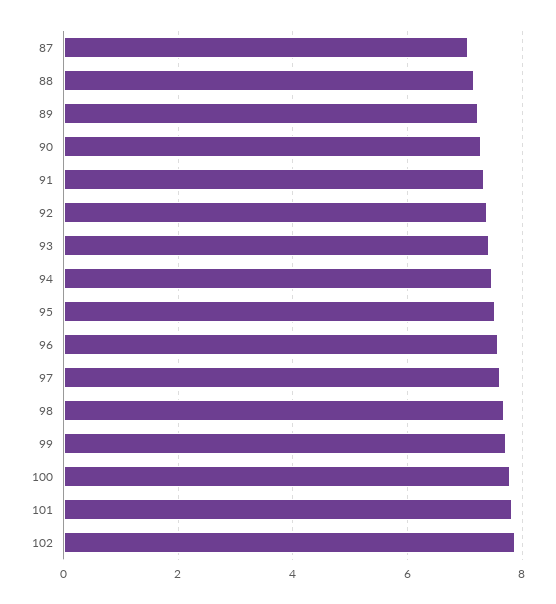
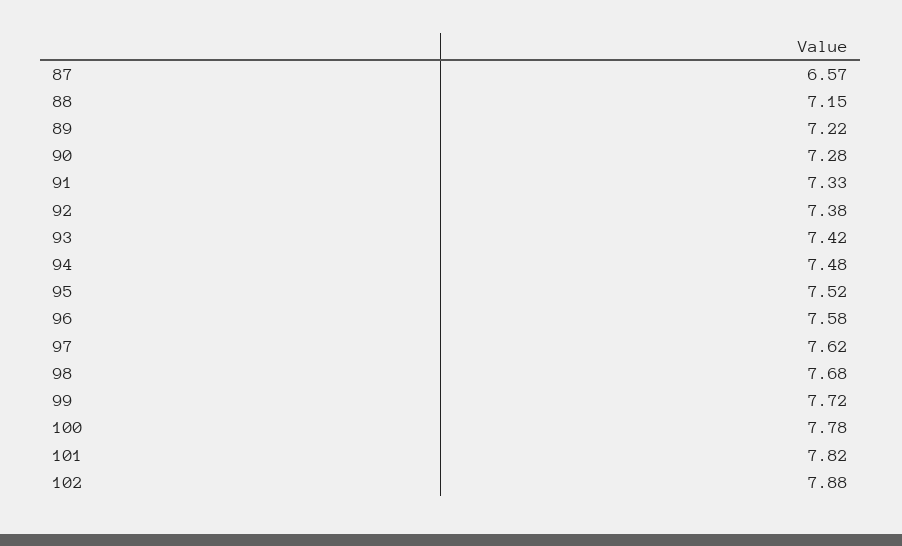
87: 7 -> 6.57

